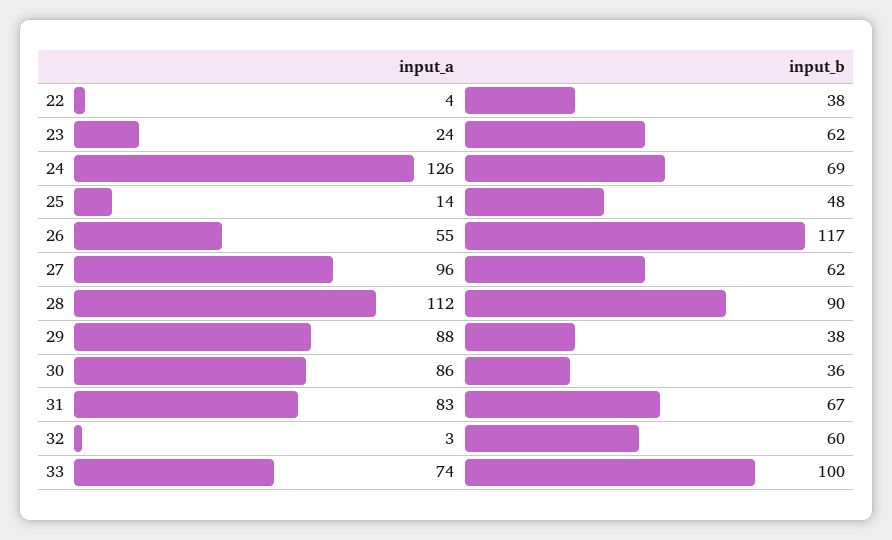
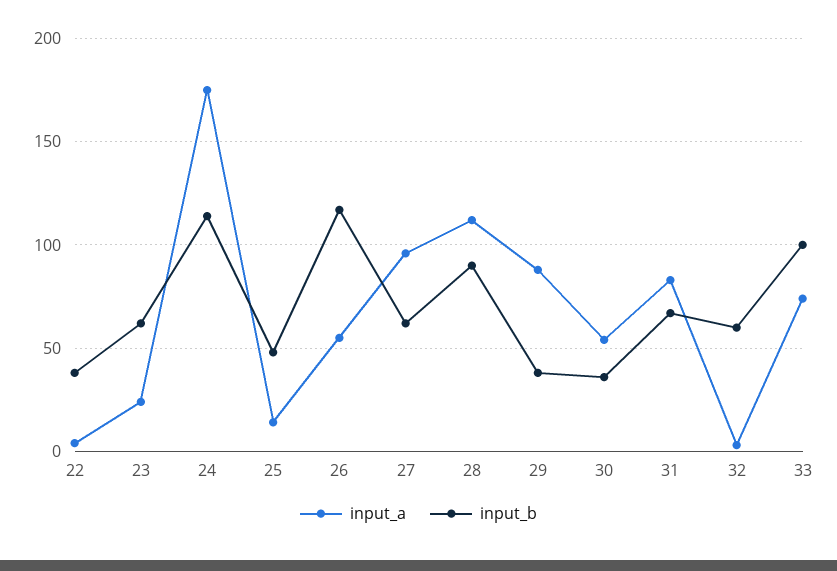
input_a, 24: 126 -> 175
input_b, 24: 69 -> 115
input_a, 30: 86 -> 55

